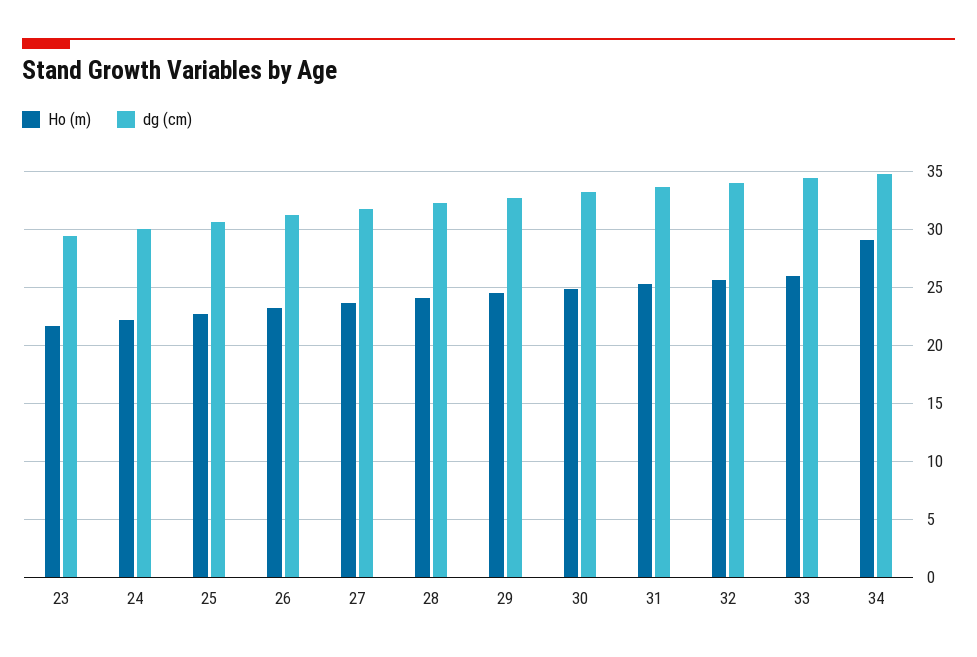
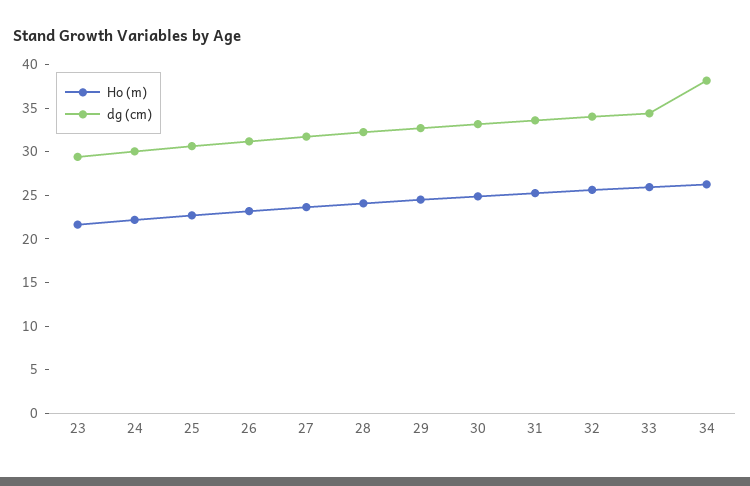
Ho (m), 34: 29 -> 26
dg (cm), 34: 35 -> 38

